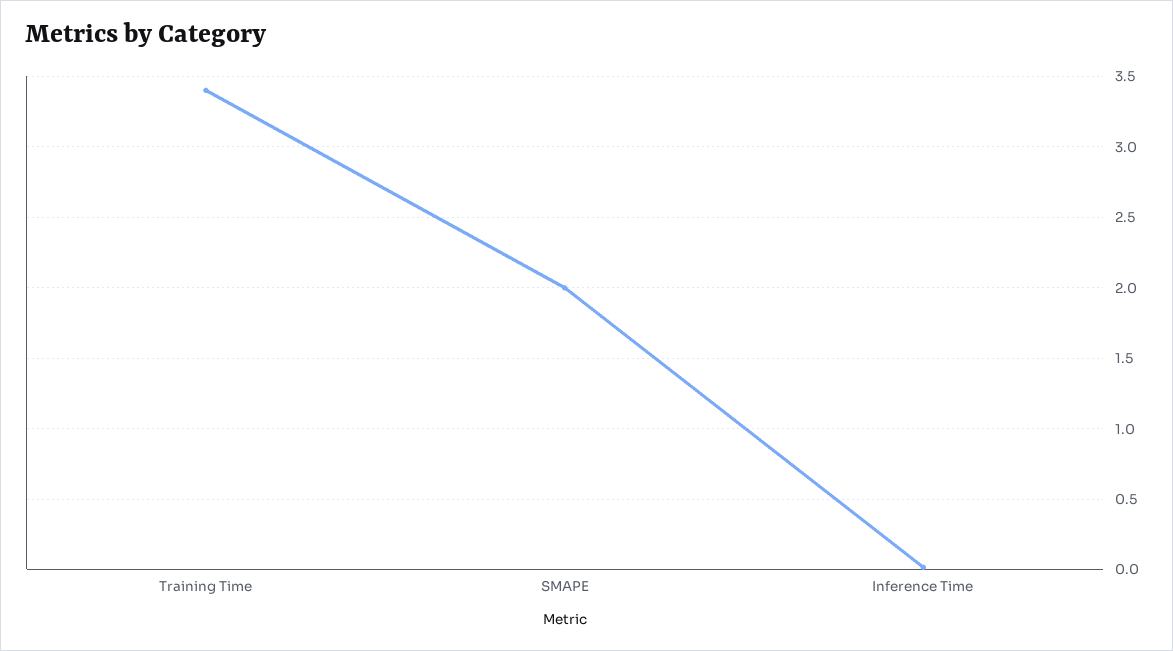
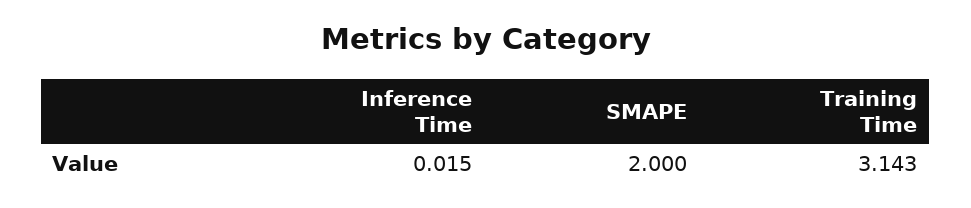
Training Time: 3.4 -> 3.143

